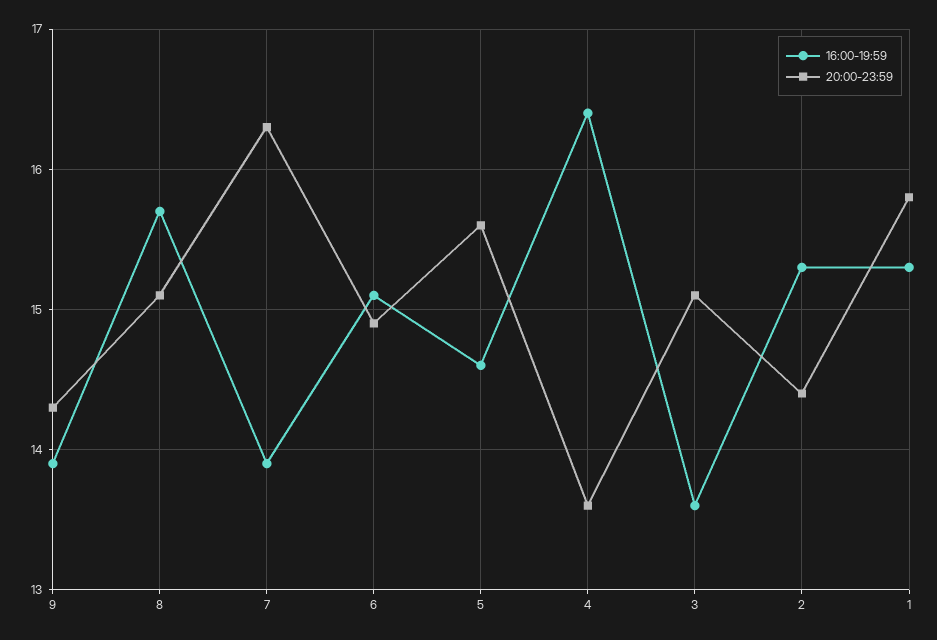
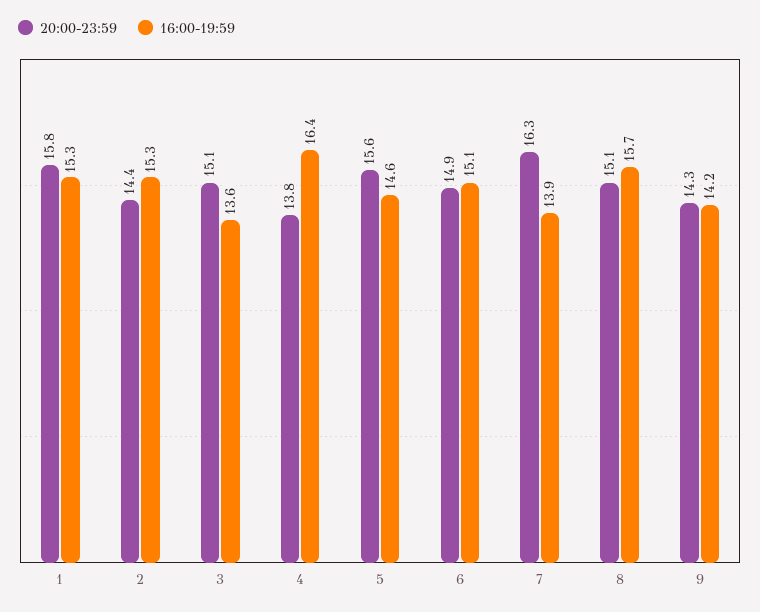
16:00-19:59, 9: 13.9 -> 14.2
20:00-23:59, 4: 13.6 -> 13.8

